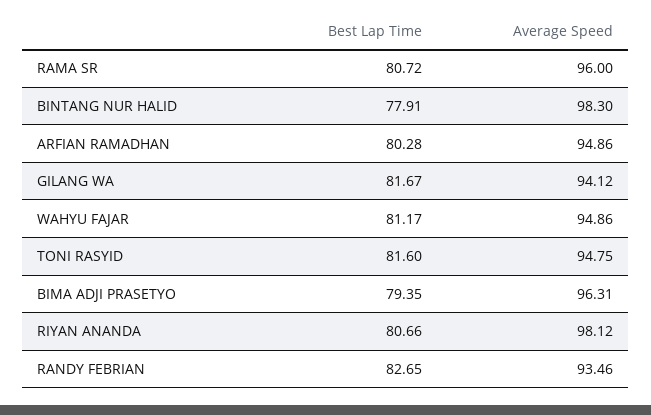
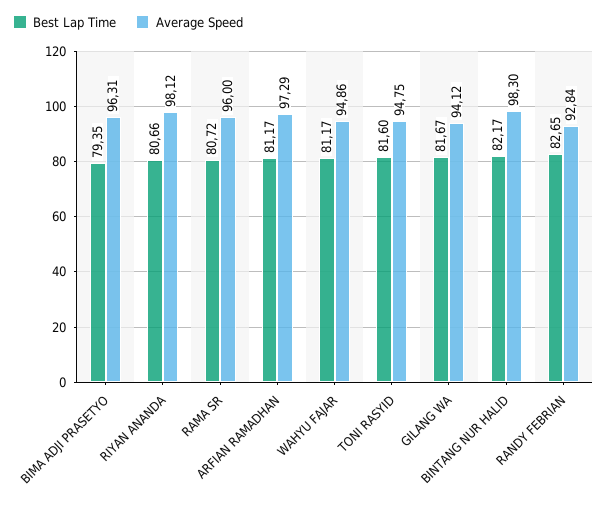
Best Lap Time, BINTANG NUR HALID: 77.91 -> 82.17
Best Lap Time, ARFIAN RAMADHAN: 80.28 -> 81.17
Average Speed, ARFIAN RAMADHAN: 94.86 -> 97.29
Average Speed, RANDY FEBRIAN: 93.46 -> 92.84

